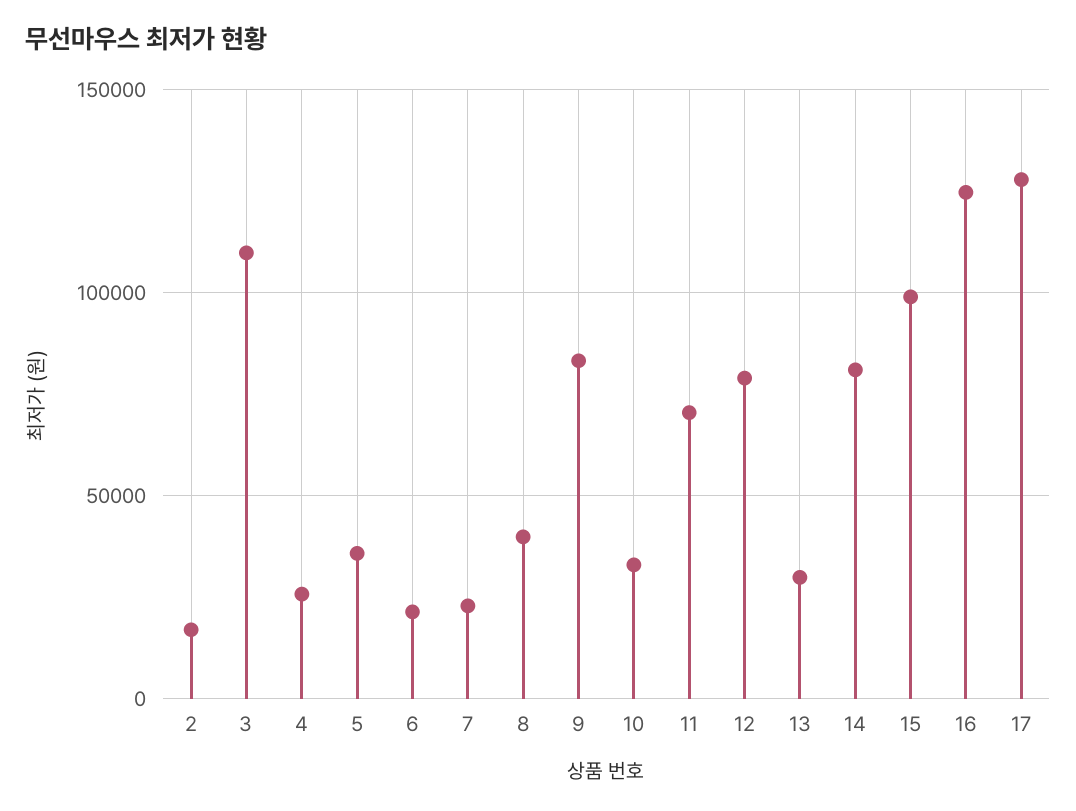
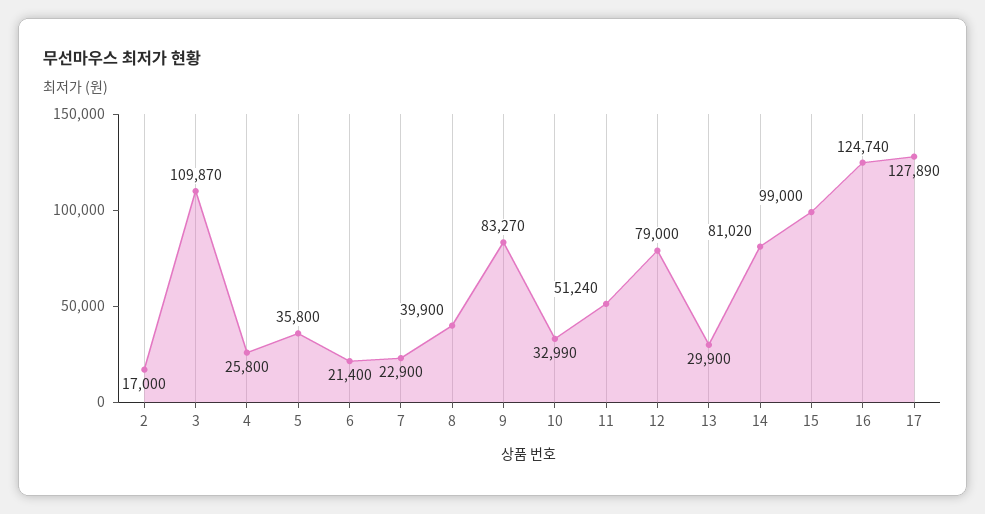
11: 70000 -> 51240

